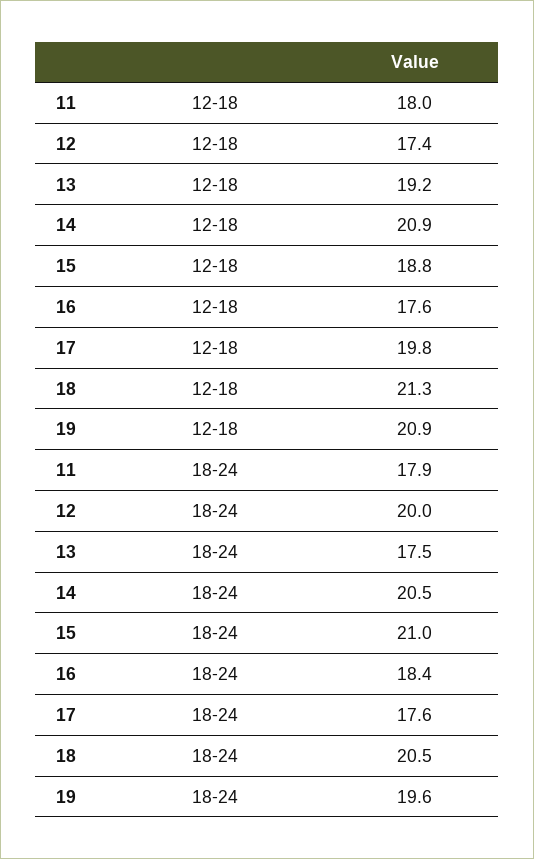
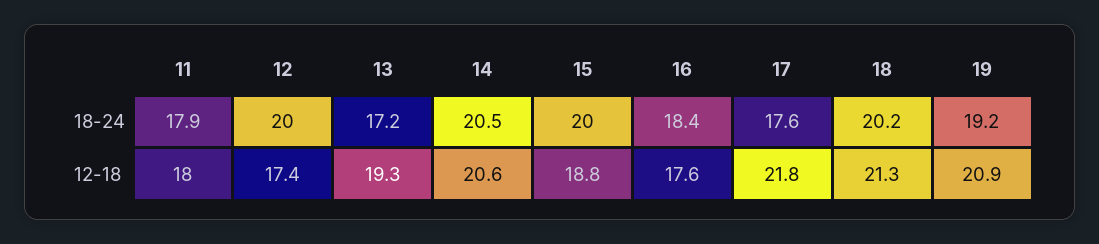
13, 12-18: 19.2 -> 19.3
14, 12-18: 20.9 -> 20.6
17, 12-18: 19.8 -> 21.8
13, 18-24: 17.5 -> 17.2
15, 18-24: 21 -> 20
18, 18-24: 20.5 -> 20.2
19, 18-24: 19.6 -> 19.2

